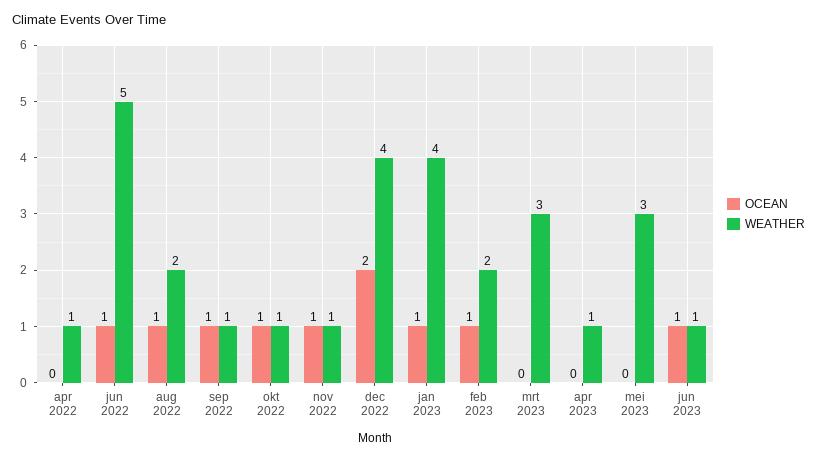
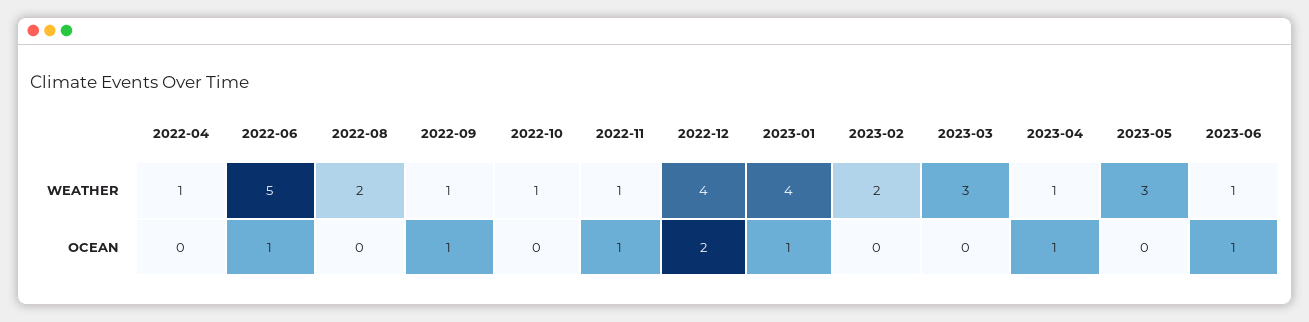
OCEAN, aug 2022: 1 -> 0
OCEAN, okt 2022: 1 -> 0
OCEAN, feb 2023: 1 -> 0
OCEAN, apr 2023: 0 -> 1

